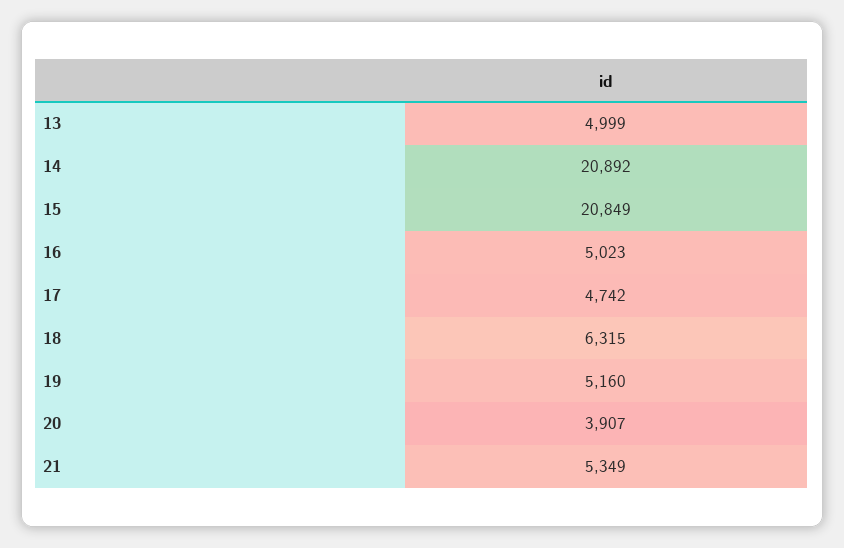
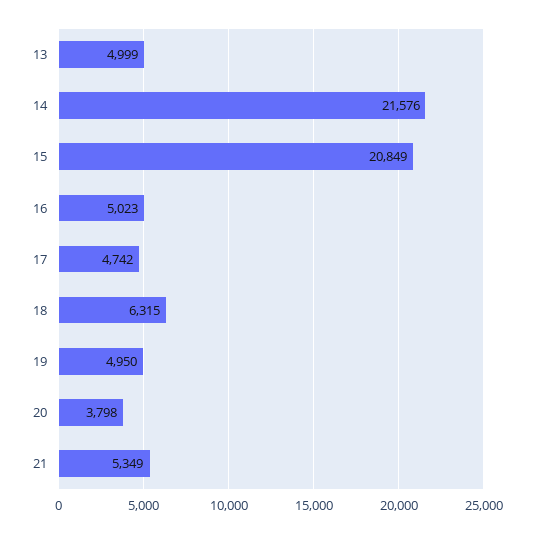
14: 20892 -> 21576
19: 5160 -> 4950
20: 3907 -> 3798

